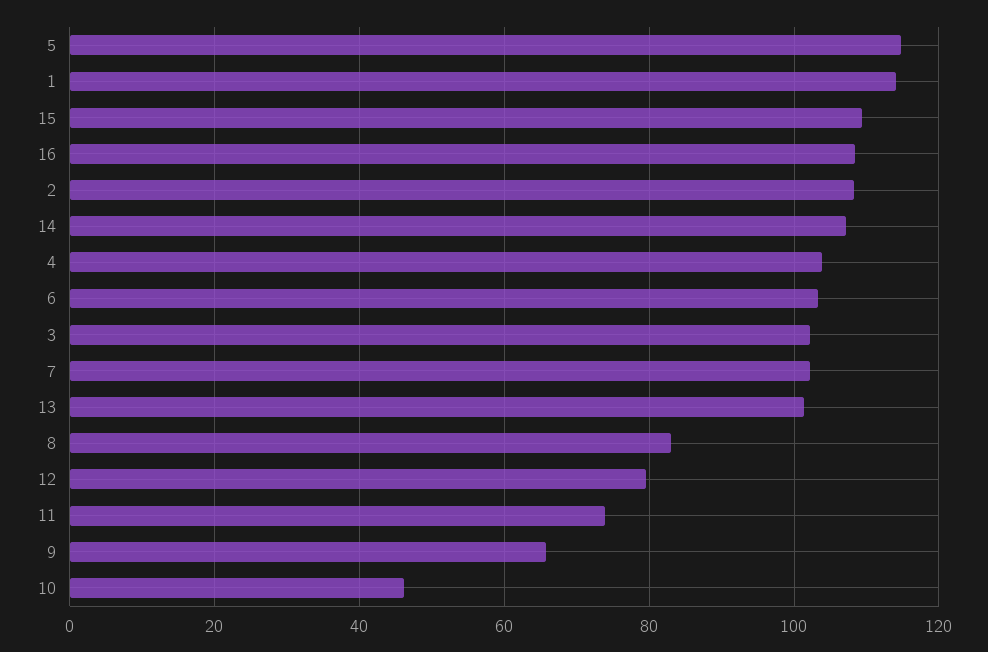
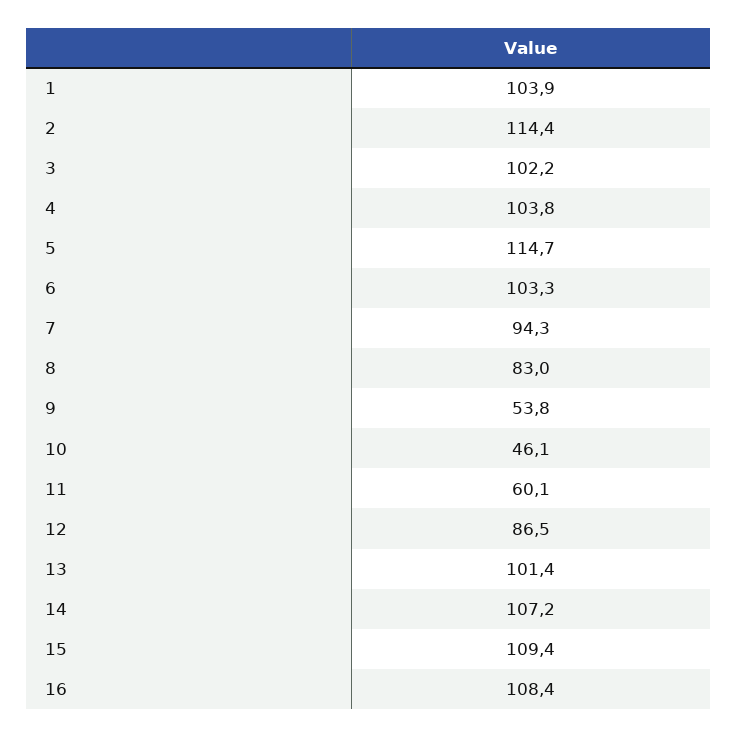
1: 114 -> 103.9
2: 108 -> 114.4
7: 102 -> 94.3
12: 80 -> 86.5
11: 74 -> 60.1
9: 66 -> 53.8

